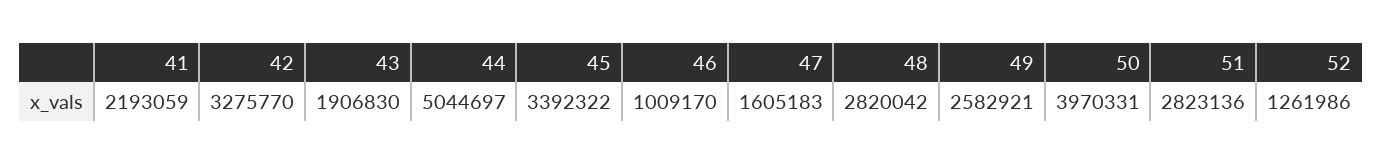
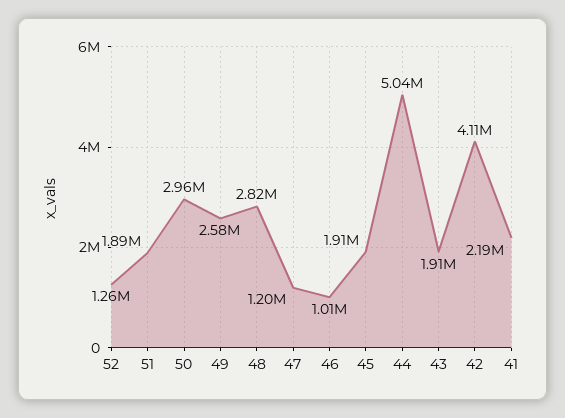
42: 3275770 -> 4110000
45: 3392322 -> 1910000
47: 1605183 -> 1200000
50: 3970331 -> 2960000
51: 2823136 -> 1890000

